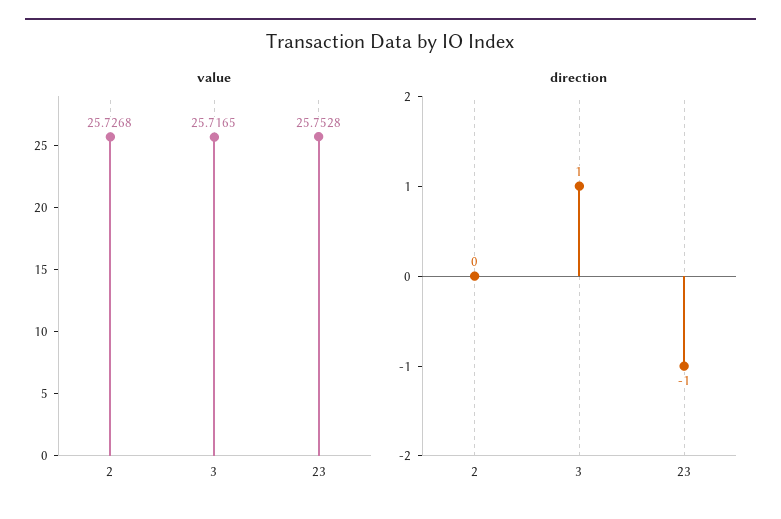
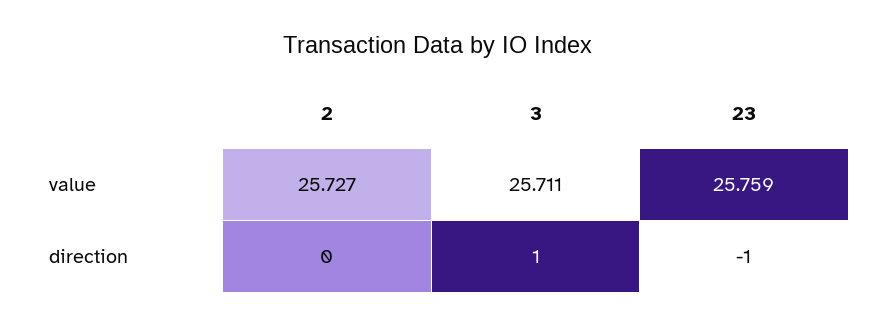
value, 3: 25.7165 -> 25.711
value, 23: 25.7528 -> 25.759

